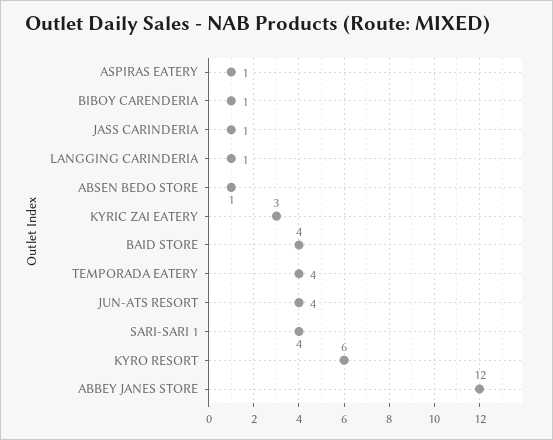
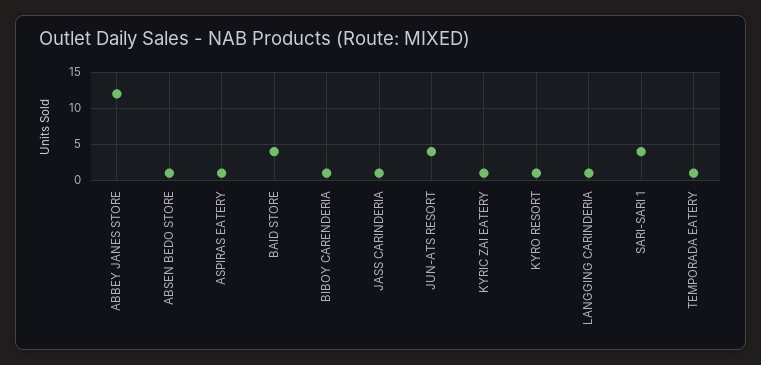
KYRIC ZAI EATERY: 3 -> 1
TEMPORADA EATERY: 4 -> 1
KYRO RESORT: 6 -> 1

